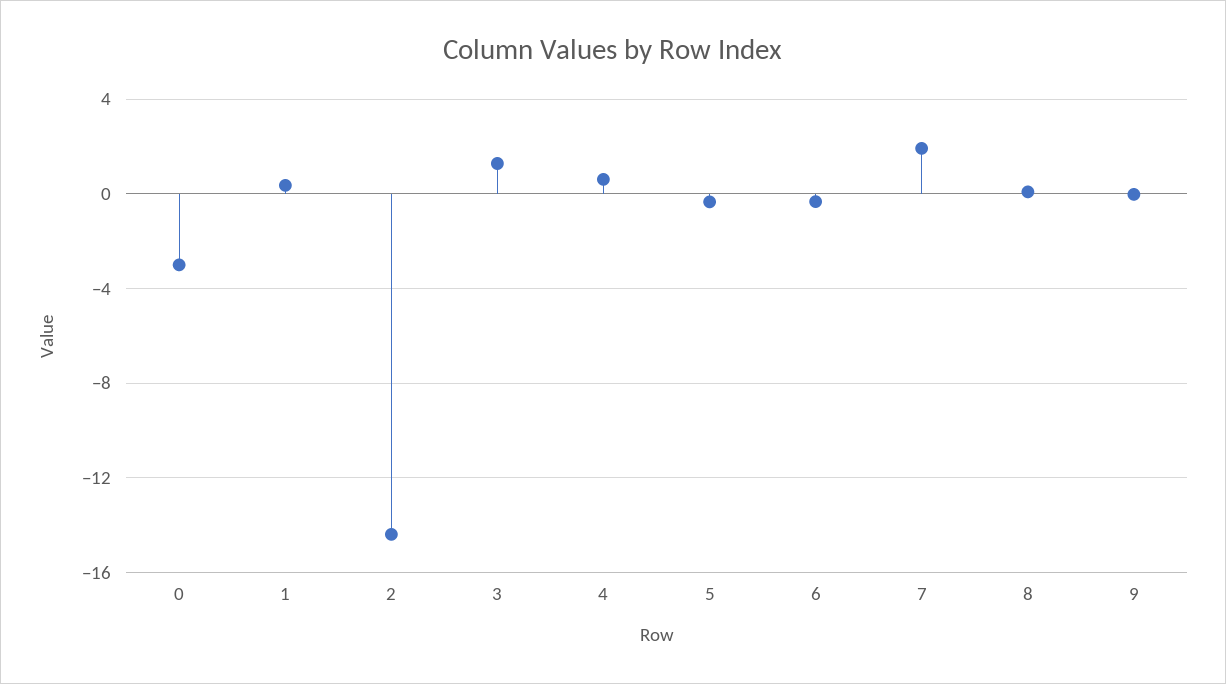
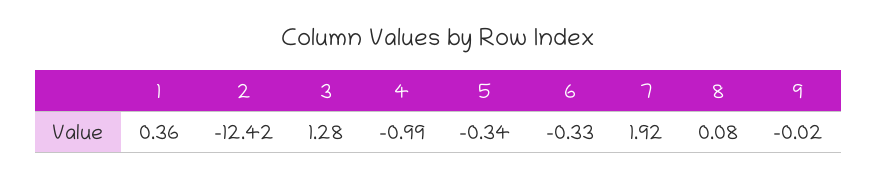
0: -3 -> none
2: -14.5 -> -12.42
4: 0.5 -> -0.99

